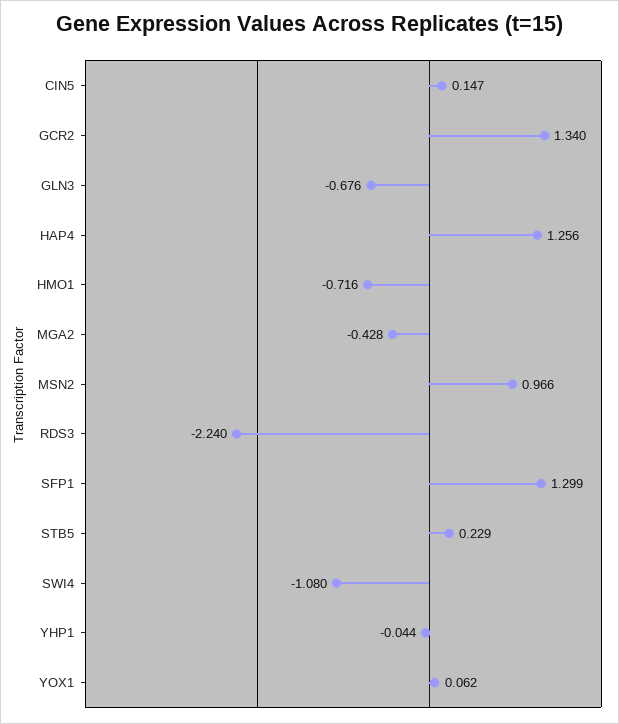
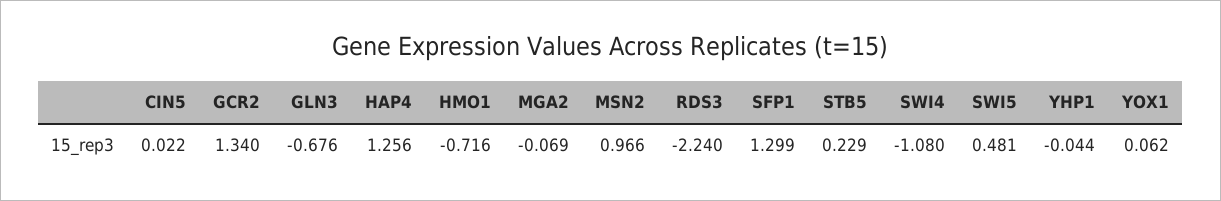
CIN5: 0.147 -> 0.022
MGA2: -0.428 -> -0.069
SWI5: none -> 0.481

